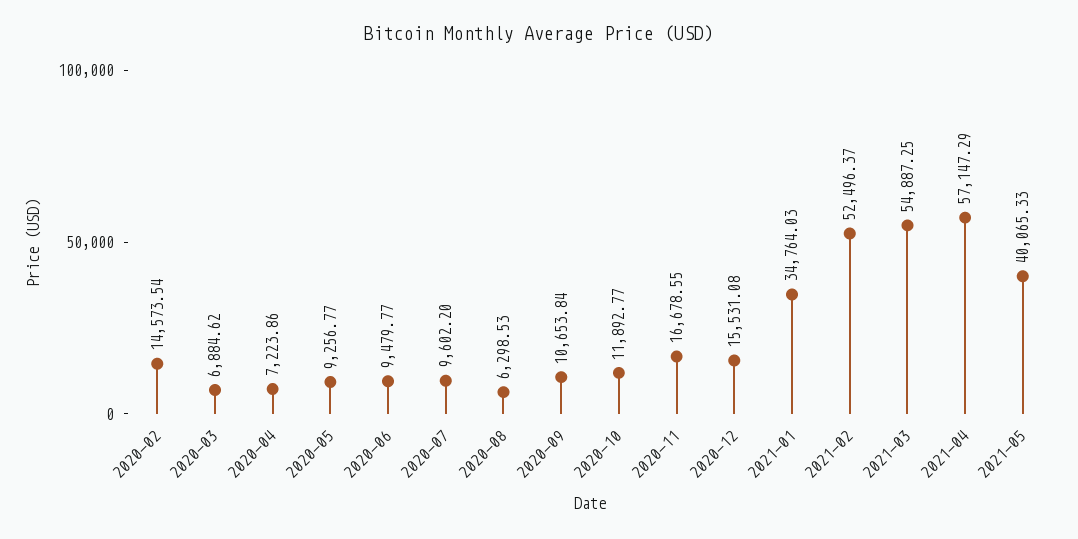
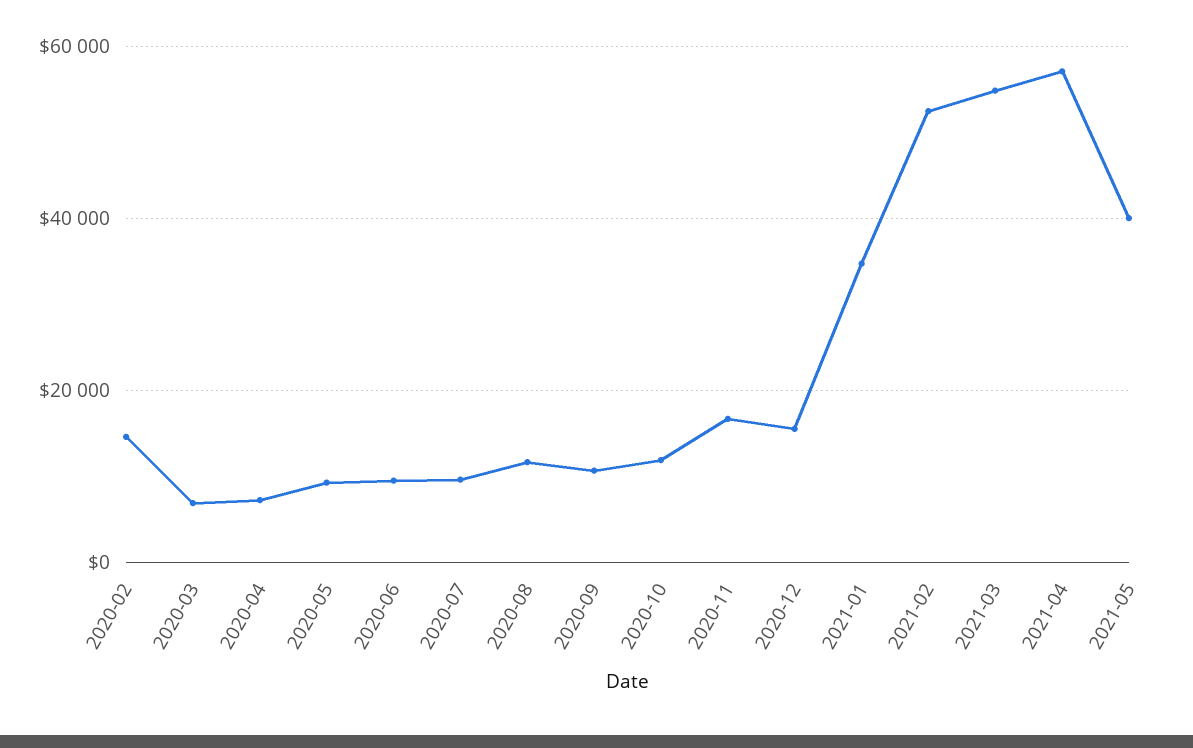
2020-08: 6298.53 -> 12000

